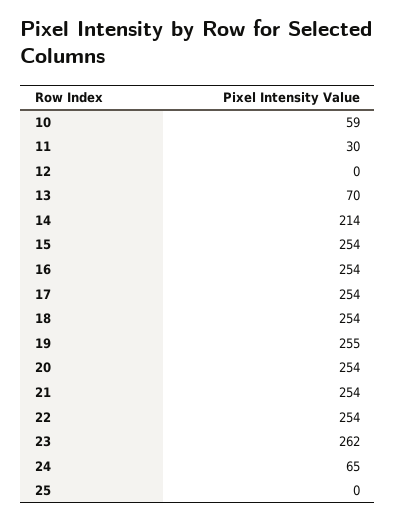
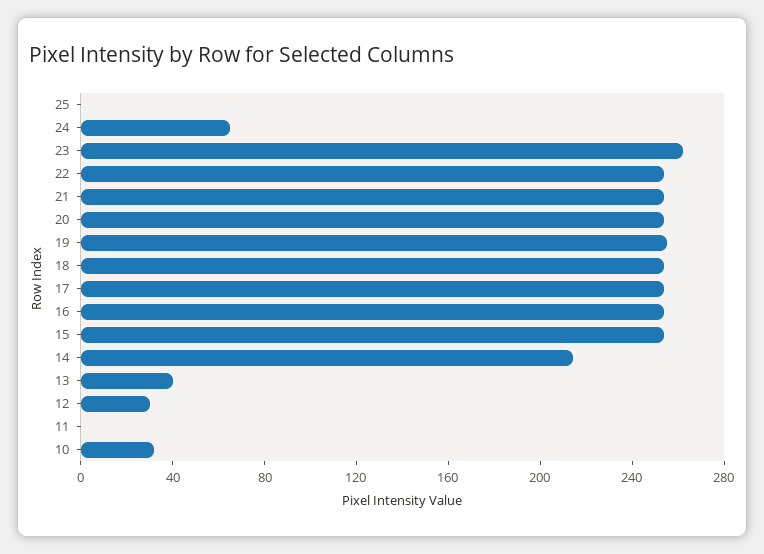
10: 59 -> 30
11: 30 -> 0
12: 0 -> 30
13: 70 -> 40

